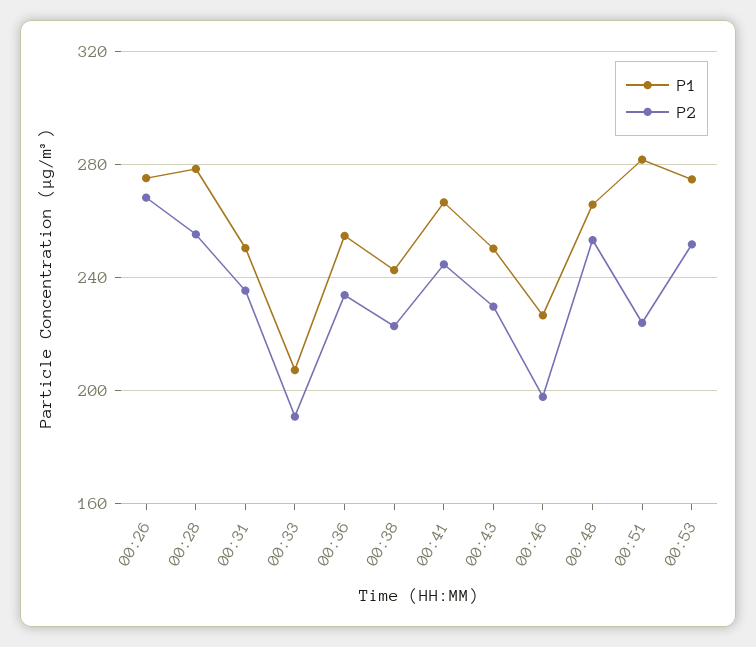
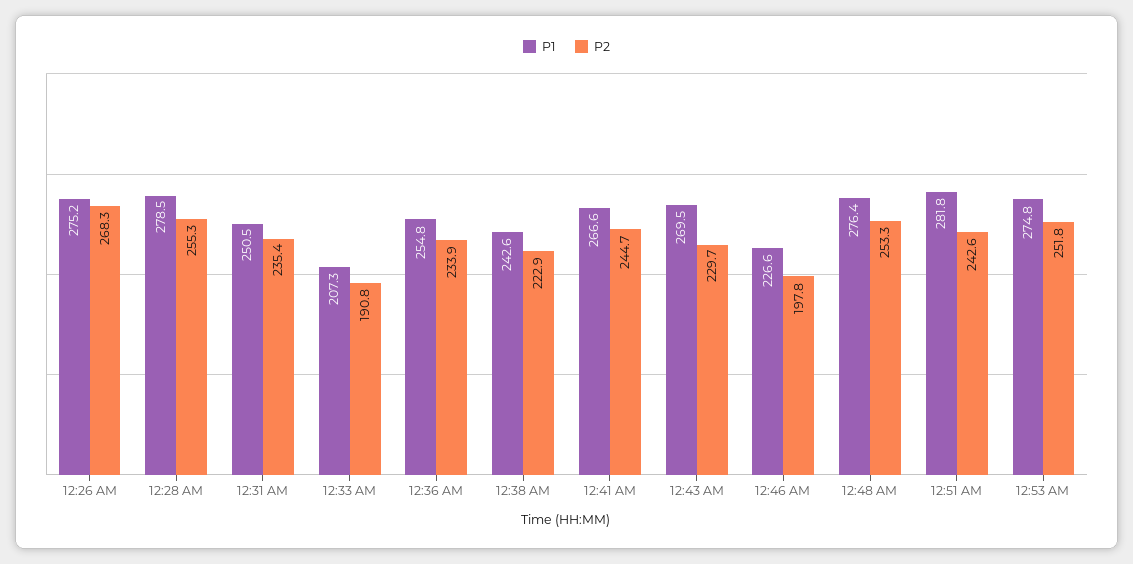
P1, 00:43: 250 -> 269.5
P1, 00:48: 265 -> 276.4
P2, 00:51: 225 -> 242.6

